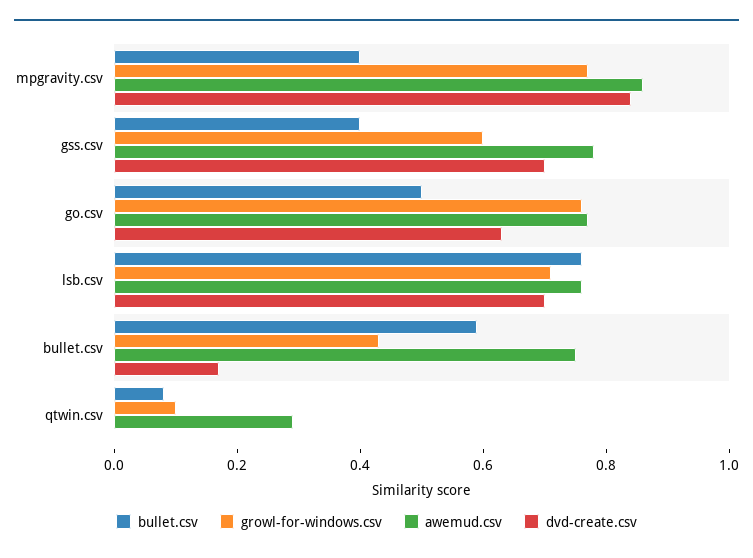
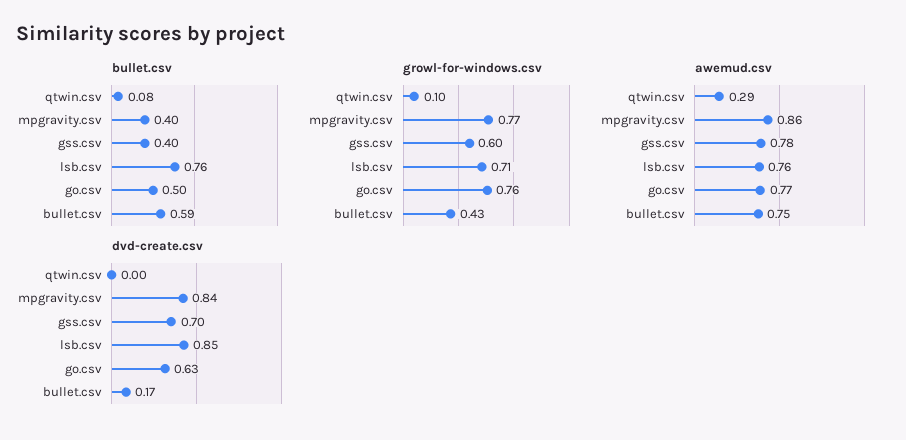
dvd-create.csv, lsb.csv: 0.7 -> 0.85

